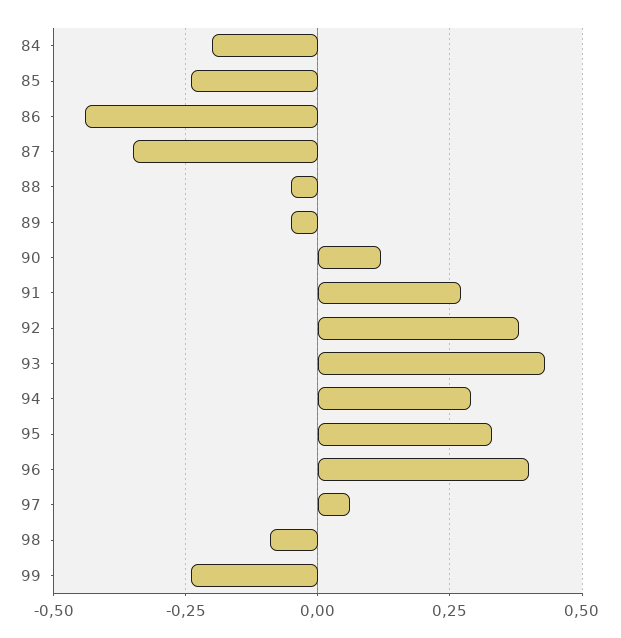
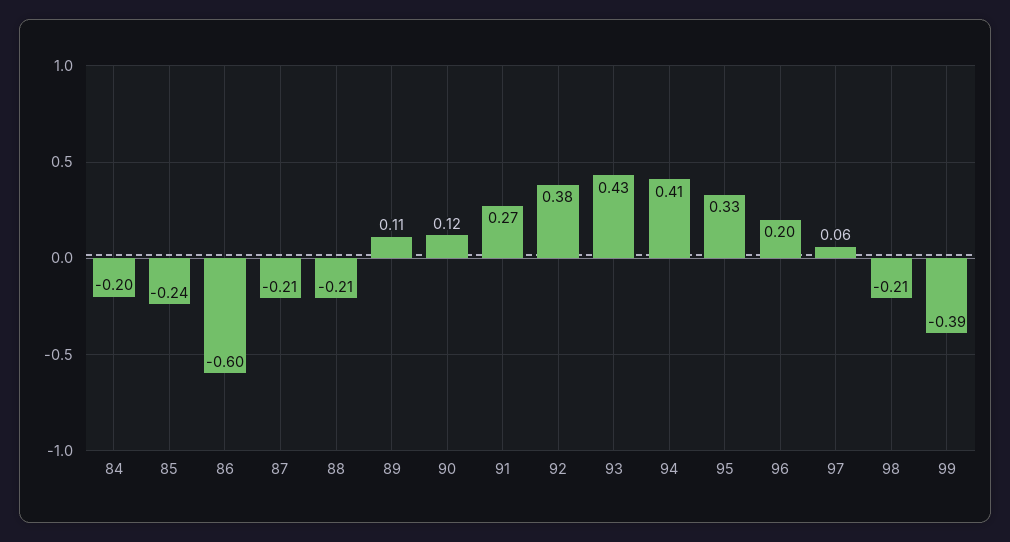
86: -0.45 -> -0.6
87: -0.35 -> -0.21
88: -0.05 -> -0.21
89: -0.05 -> 0.11
94: 0.3 -> 0.41
96: 0.4 -> 0.2
98: -0.1 -> -0.21
99: -0.25 -> -0.39

